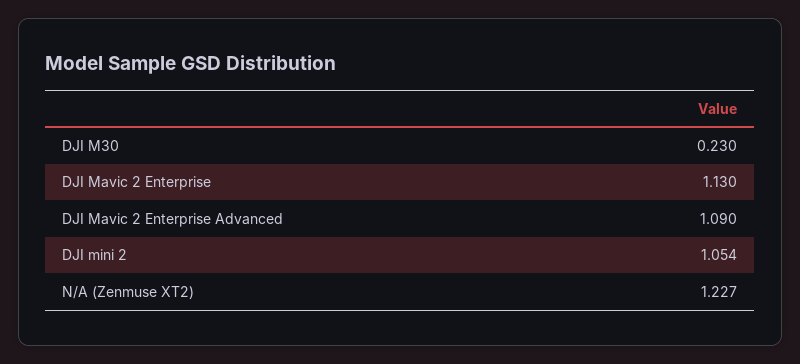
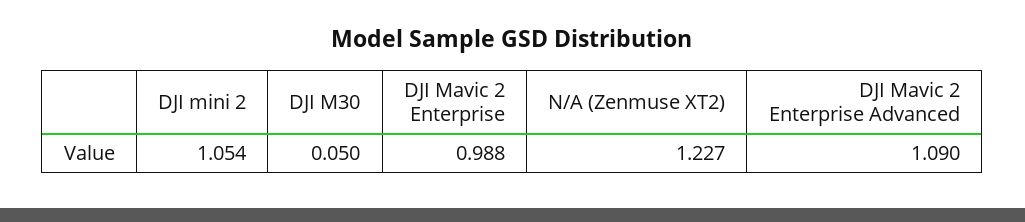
DJI M30: 0.23 -> 0.05
DJI Mavic 2 Enterprise: 1.13 -> 0.988

